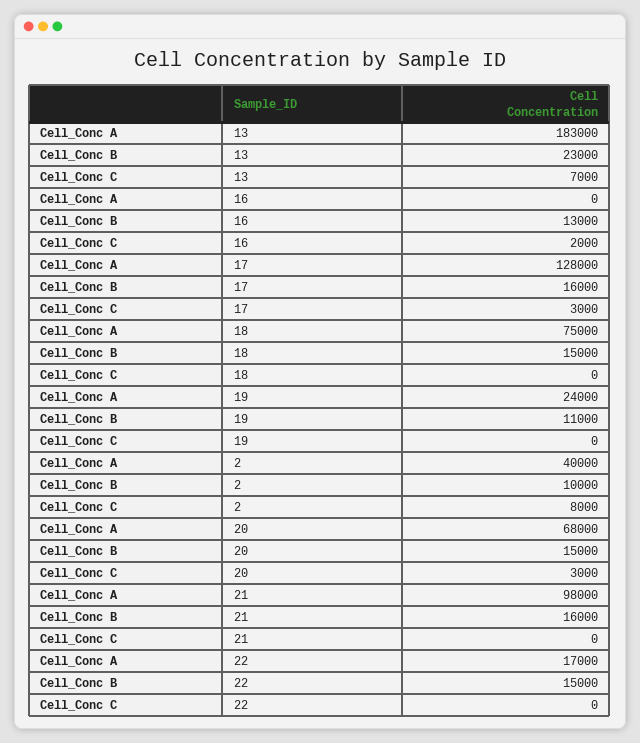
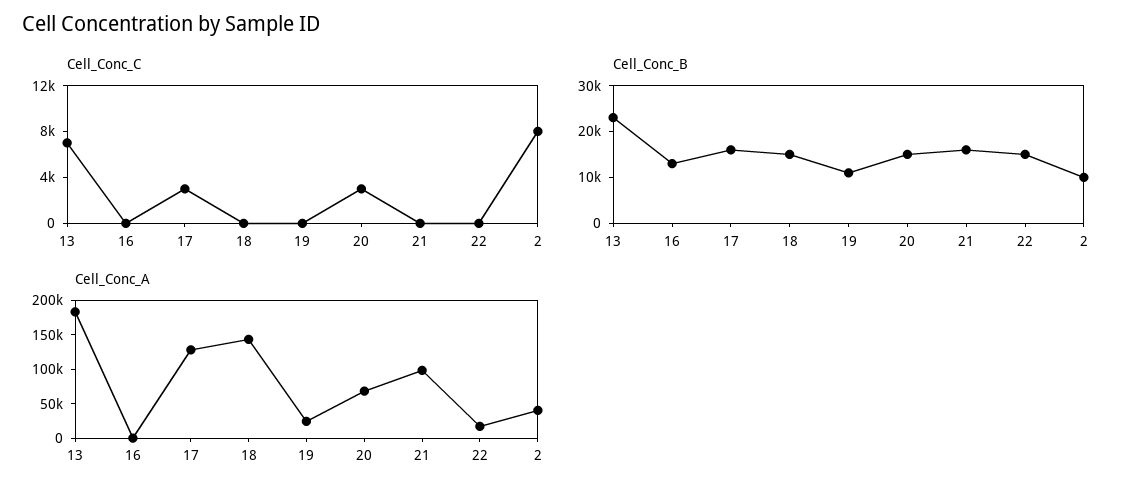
Cell_Conc C, 16: 2000 -> 0
Cell_Conc A, 18: 75000 -> 150000

